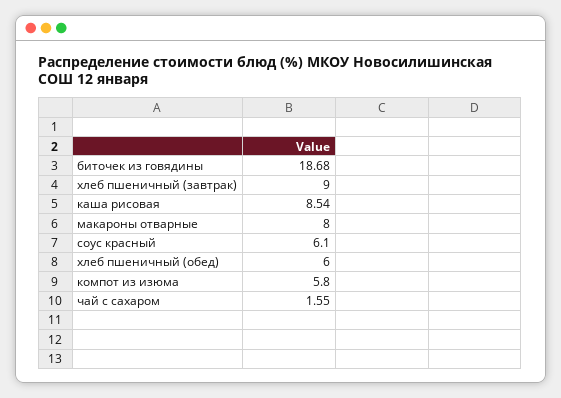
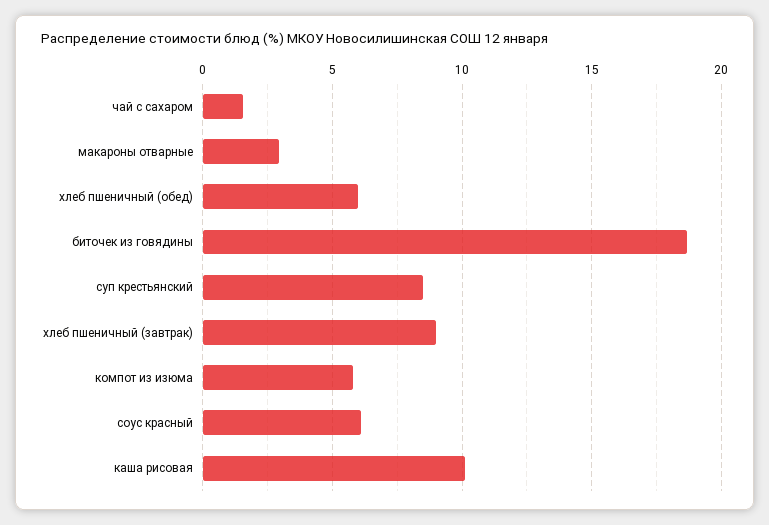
каша рисовая: 8.54 -> 10
макароны отварные: 8 -> 3
суп крестьянский: none -> 8.5

